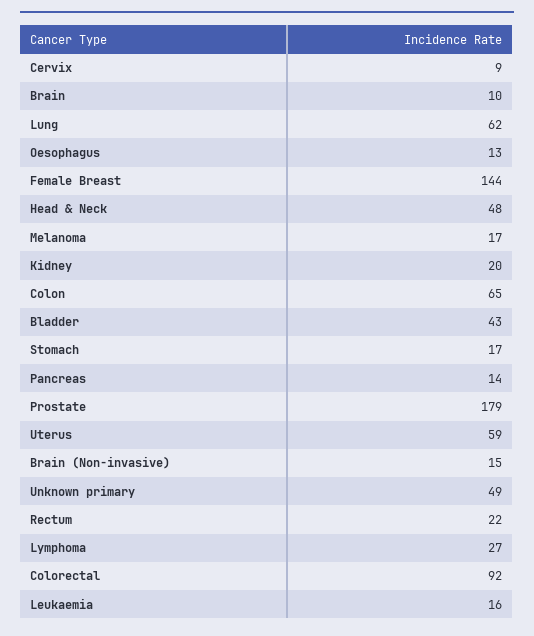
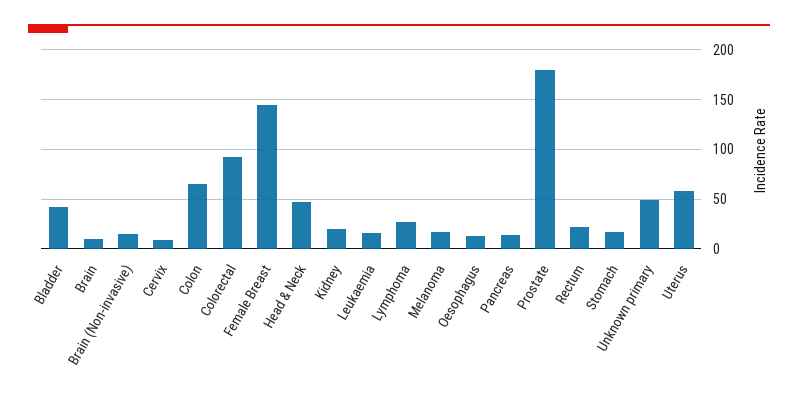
Lung: 62 -> none

